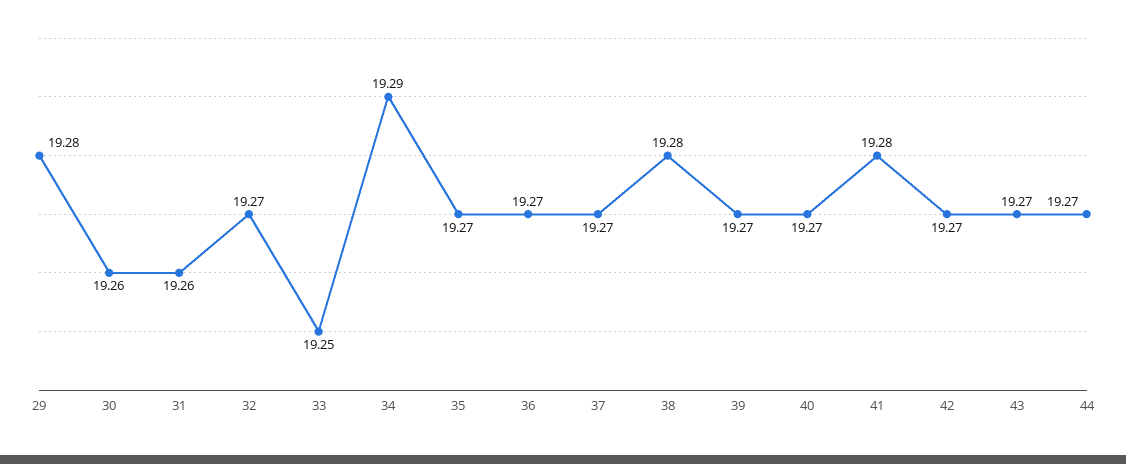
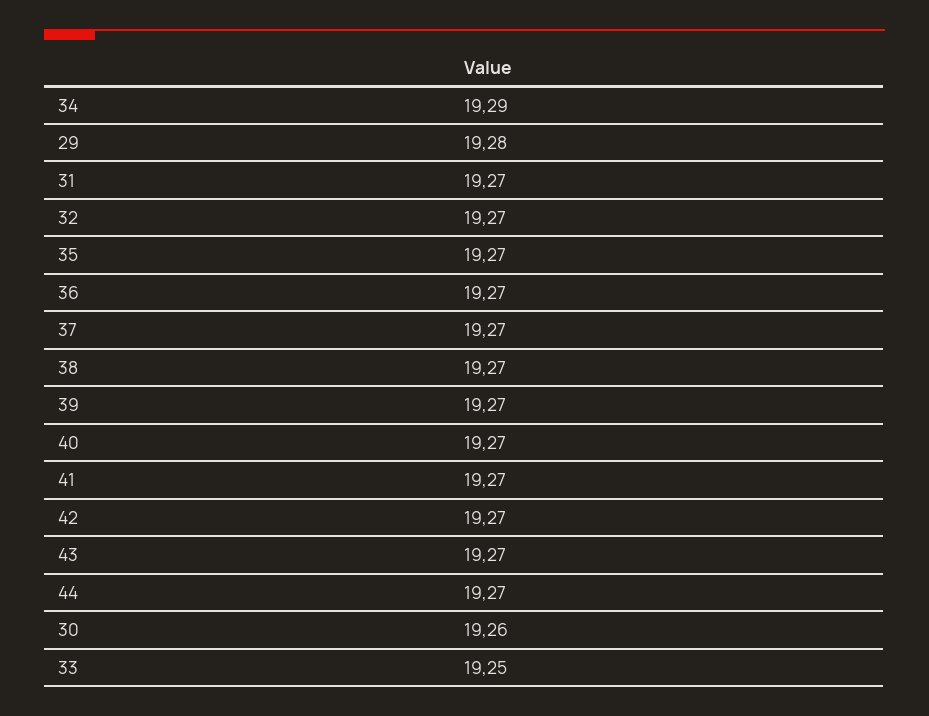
31: 19.26 -> 19.27
38: 19.28 -> 19.27
41: 19.28 -> 19.27

